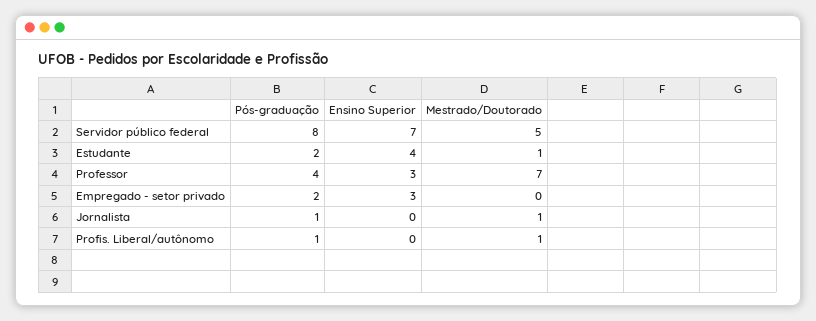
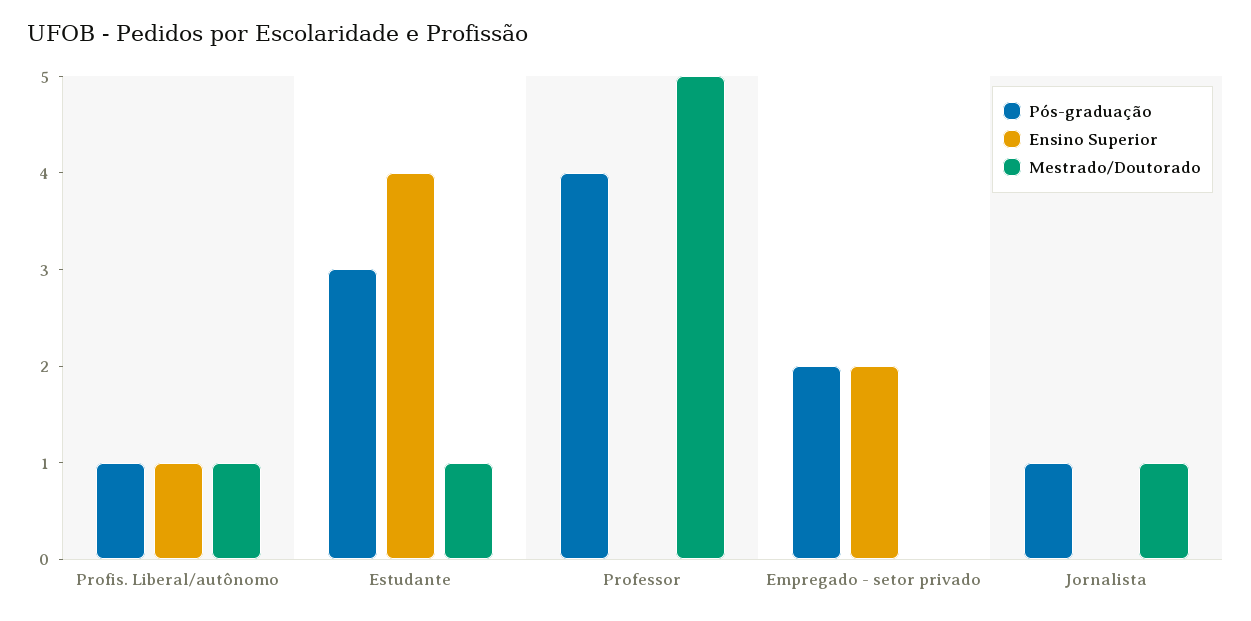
Pós-graduação, Servidor público federal: 8 -> none
Ensino Superior, Servidor público federal: 7 -> none
Mestrado/Doutorado, Servidor público federal: 5 -> none
Pós-graduação, Estudante: 2 -> 3
Ensino Superior, Professor: 3 -> 0
Mestrado/Doutorado, Professor: 7 -> 5
Ensino Superior, Empregado - setor privado: 3 -> 2
Ensino Superior, Profis. Liberal/autônomo: 0 -> 1

